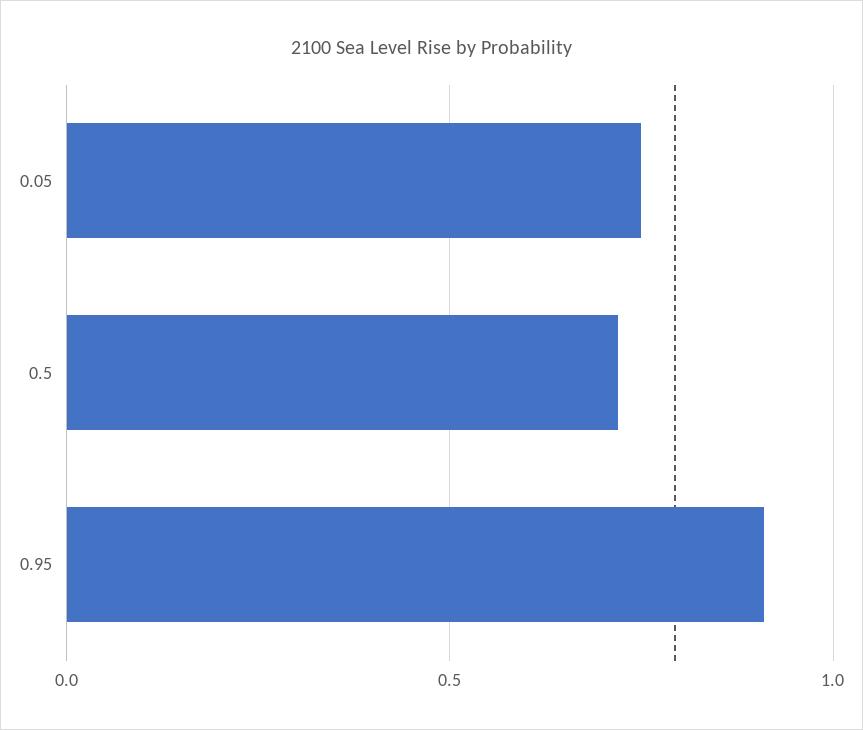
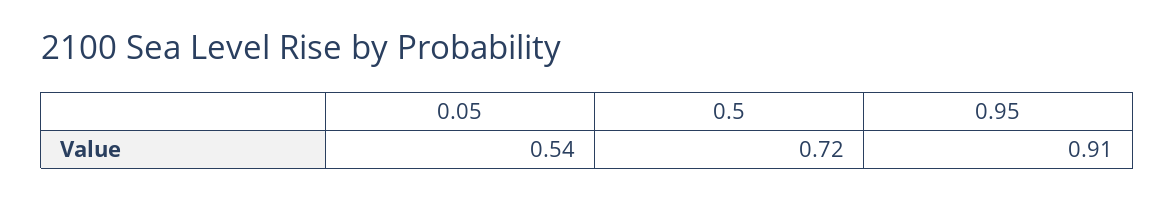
0.05: 0.75 -> 0.54

